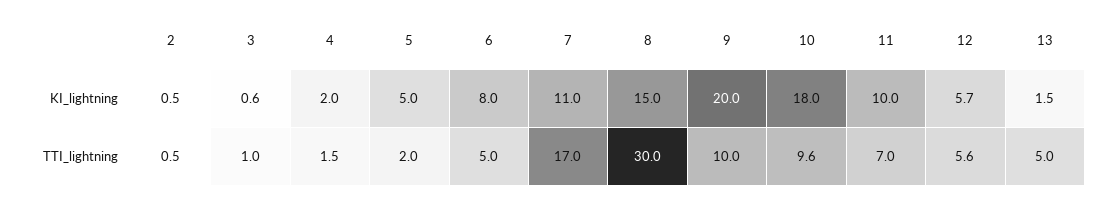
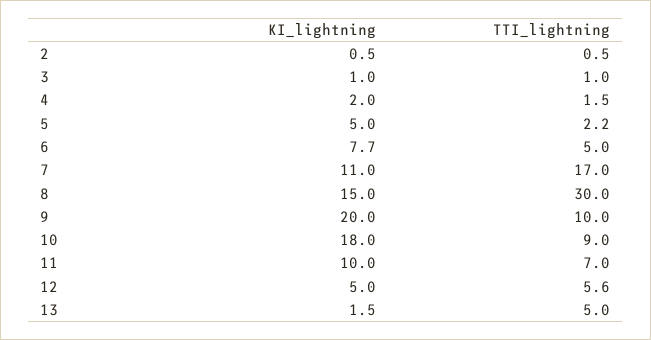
3, KI_lightning: 0.6 -> 1
6, KI_lightning: 8 -> 7.7
12, KI_lightning: 5.7 -> 5
5, TTI_lightning: 2 -> 2.2
10, TTI_lightning: 9.6 -> 9

